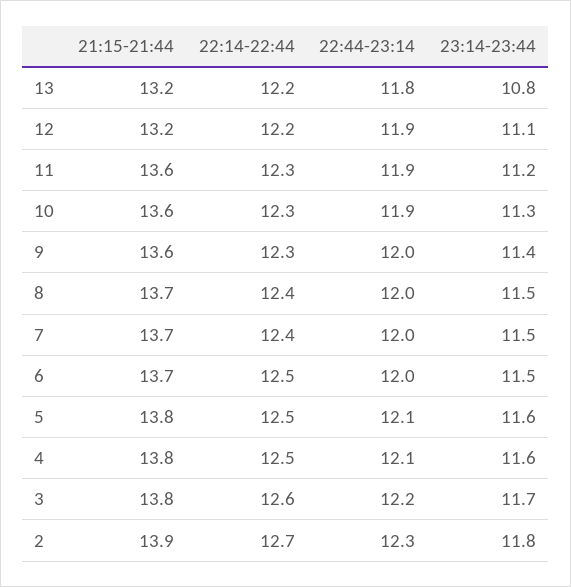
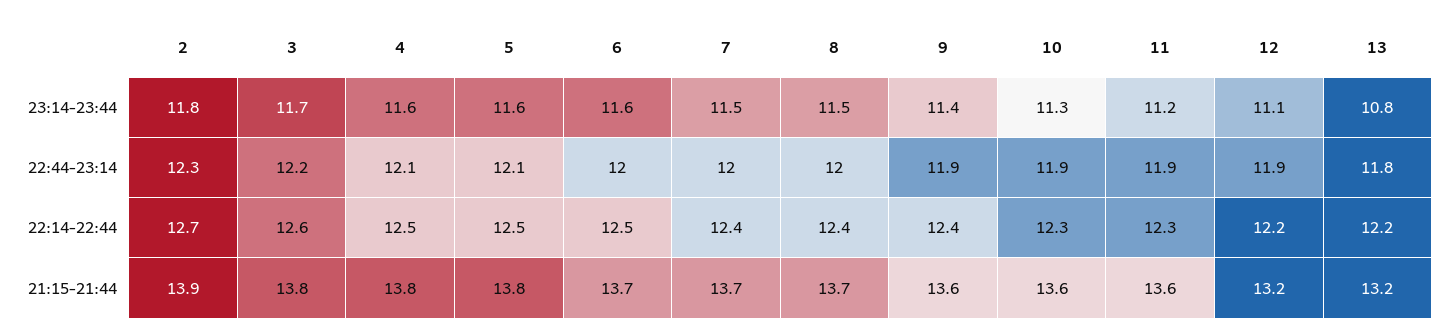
22:14-22:44, 9: 12.3 -> 12.4
22:44-23:14, 9: 12 -> 11.9
23:14-23:44, 6: 11.5 -> 11.6

